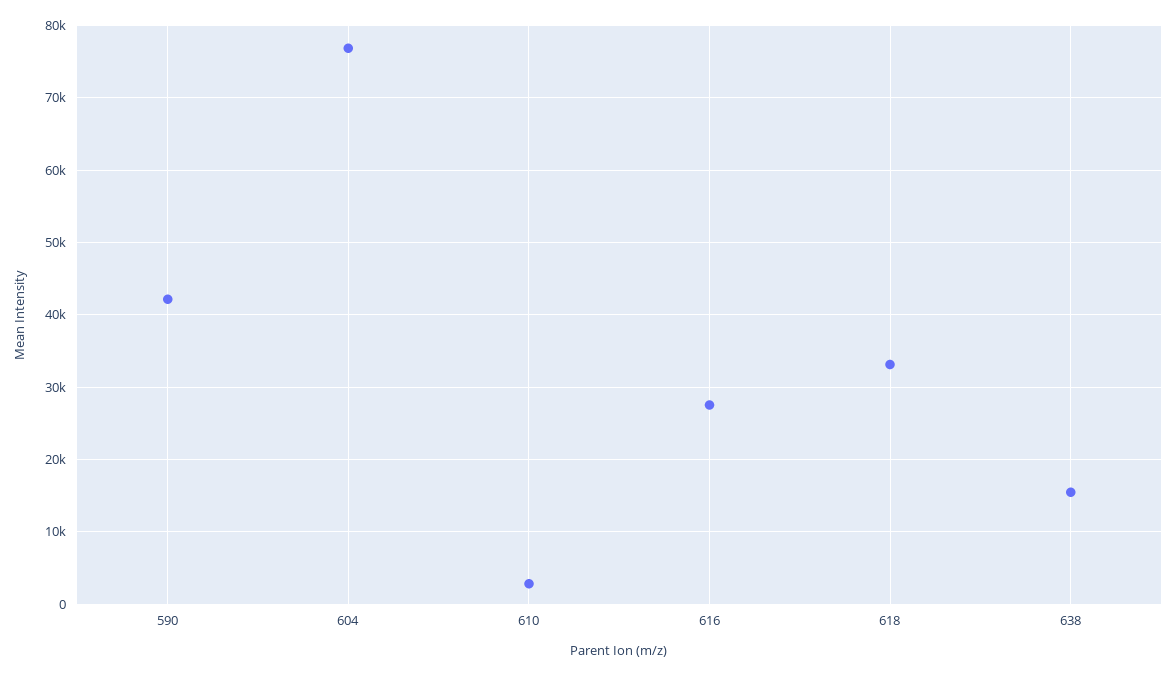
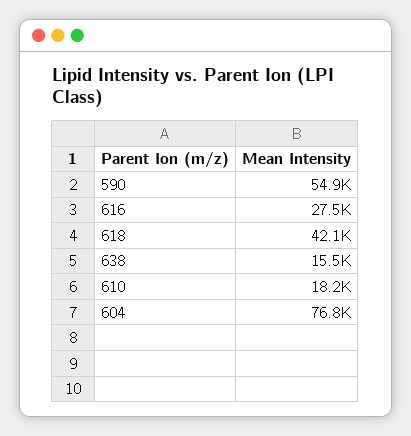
590: 42000 -> 54900
610: 3000 -> 18200
618: 33000 -> 42100

